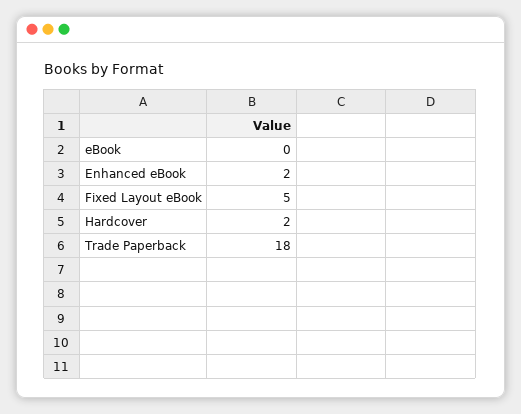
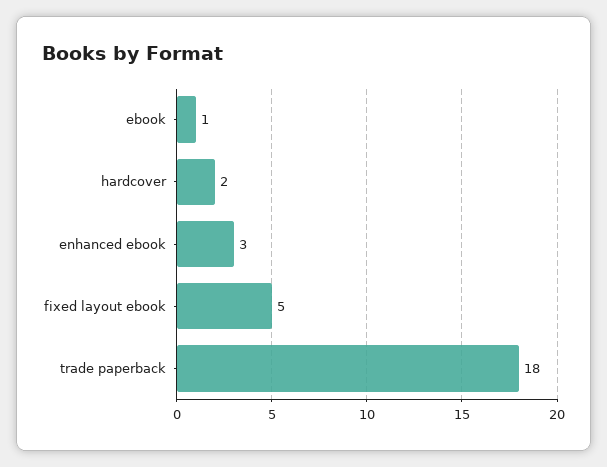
eBook: 0 -> 1
Enhanced eBook: 2 -> 3

